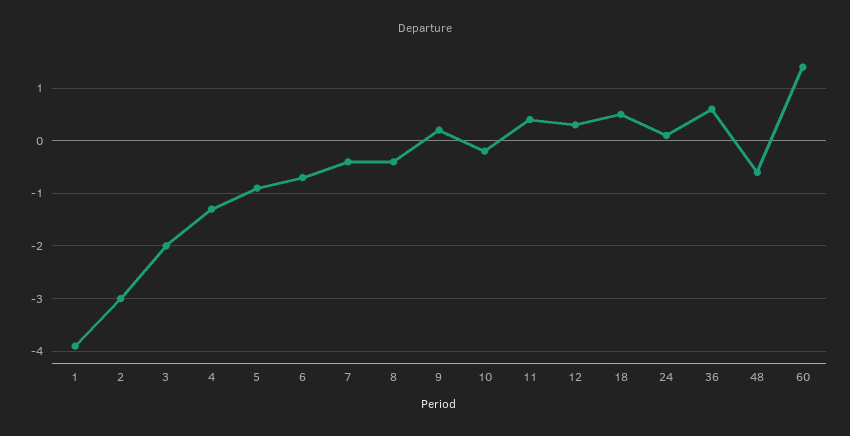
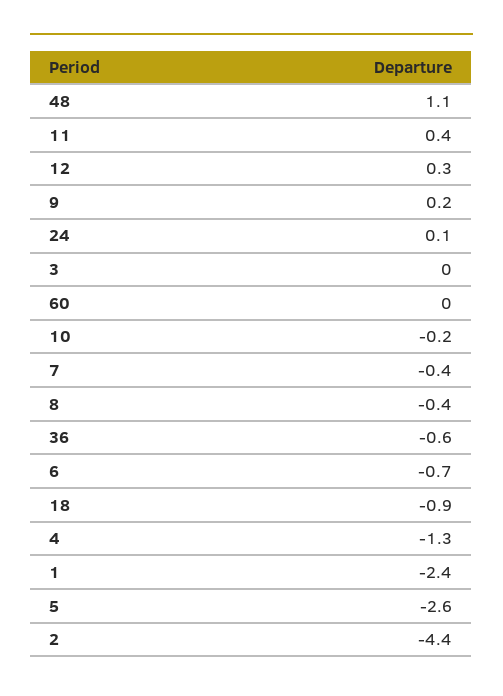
1: -4 -> -2.4
2: -3 -> -4.4
3: -2 -> 0
5: -1 -> -2.6
18: 0.5 -> -0.9
36: 0.5 -> -0.6
48: -0.5 -> 1.1
60: 1.5 -> 0

